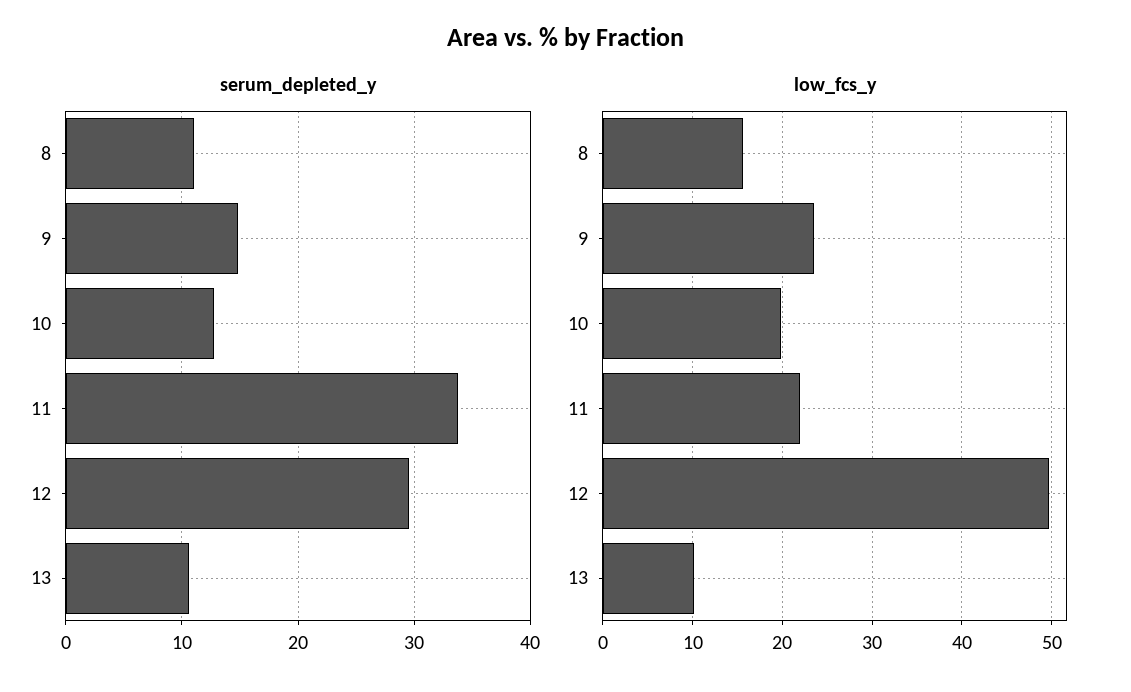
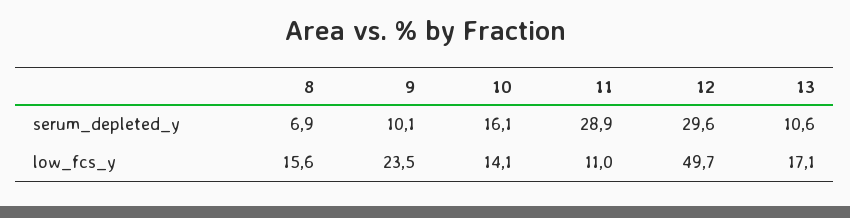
serum_depleted_y, 8: 11 -> 6.9
serum_depleted_y, 9: 15 -> 10.1
serum_depleted_y, 10: 13 -> 16.1
serum_depleted_y, 11: 34 -> 28.9
low_fcs_y, 10: 20 -> 14.1
low_fcs_y, 11: 22 -> 11
low_fcs_y, 13: 10 -> 17.1

